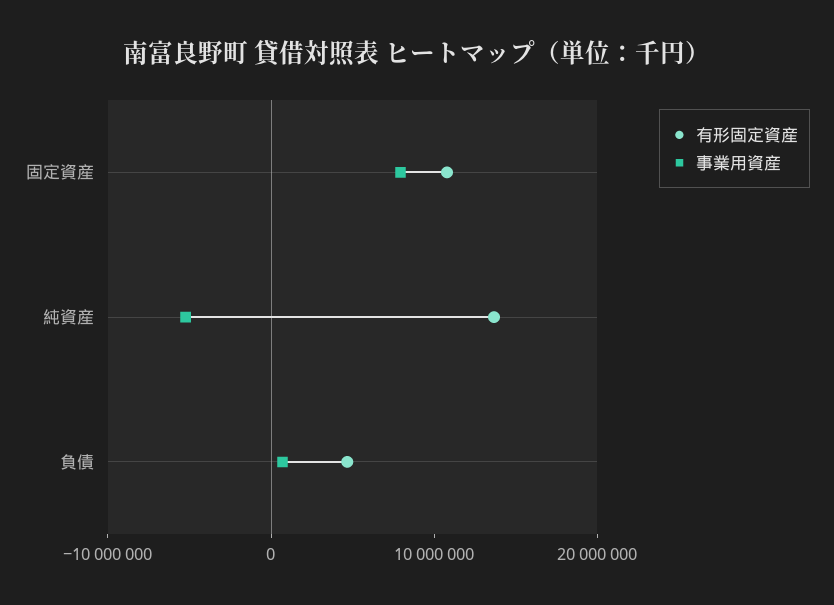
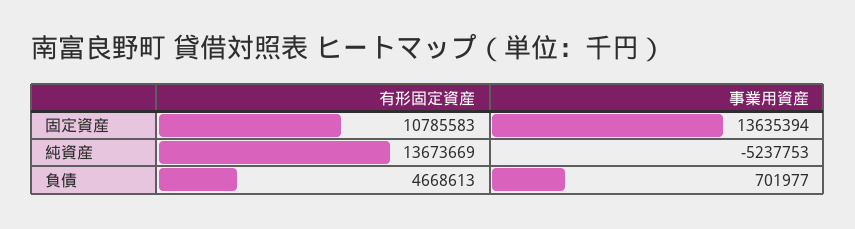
事業用資産, 固定資産: 8000000 -> 13635394

